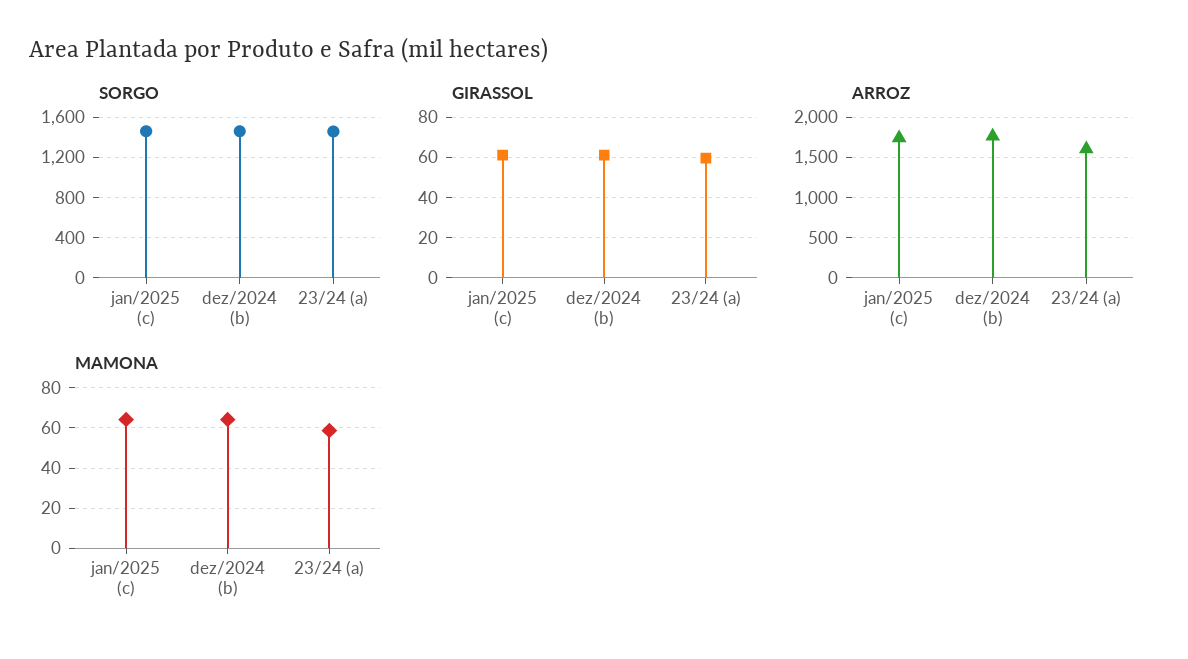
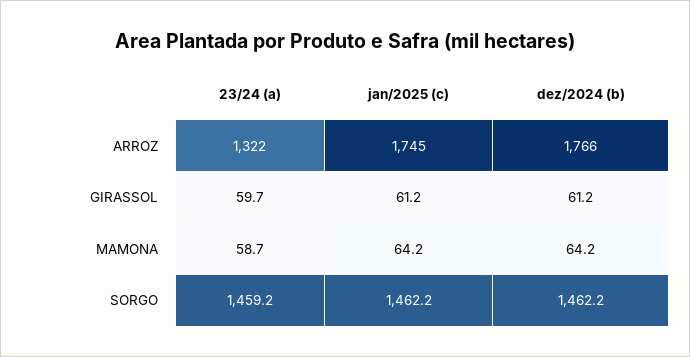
ARROZ, 23/24 (a): 1600 -> 1322

